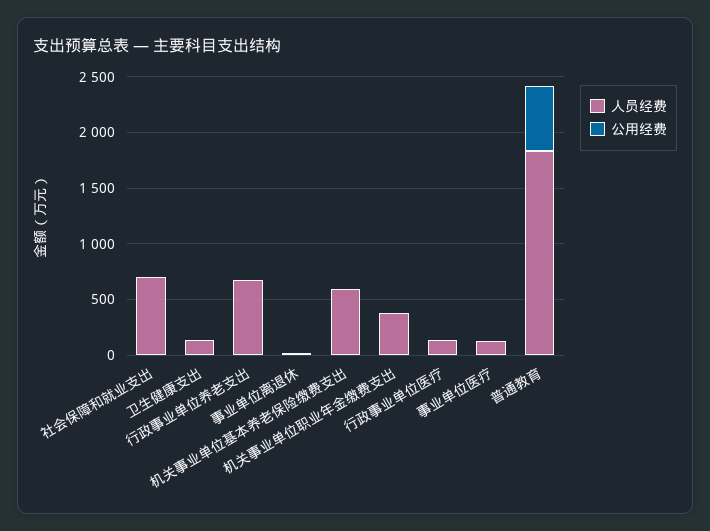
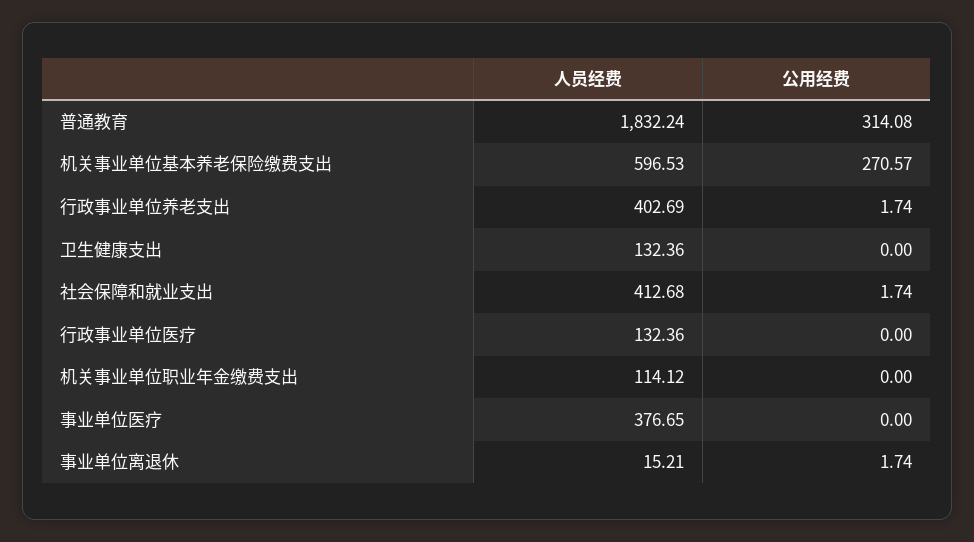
人员经费, 社会保障和就业支出: 700 -> 412.68
人员经费, 行政事业单位养老支出: 700 -> 402.69
公用经费, 机关事业单位基本养老保险缴费支出: 0 -> 270.57
人员经费, 机关事业单位职业年金缴费支出: 400 -> 114.12
人员经费, 事业单位医疗: 100 -> 376.65
公用经费, 普通教育: 600 -> 314.08

